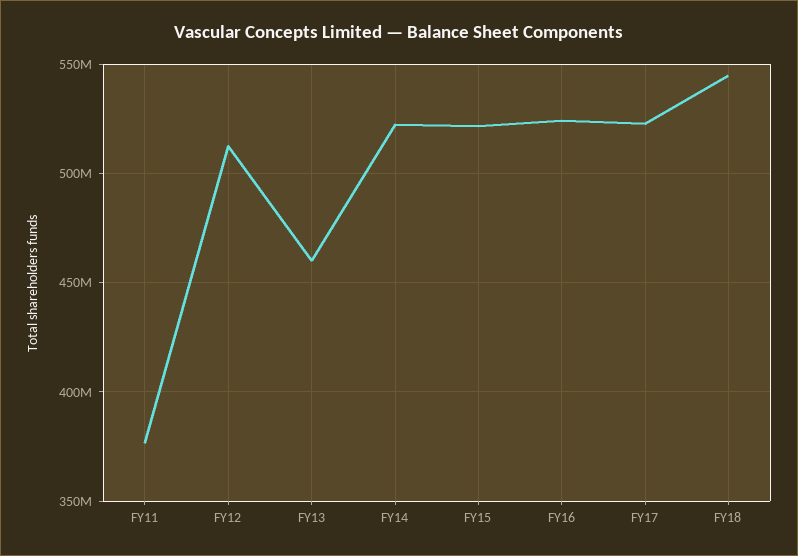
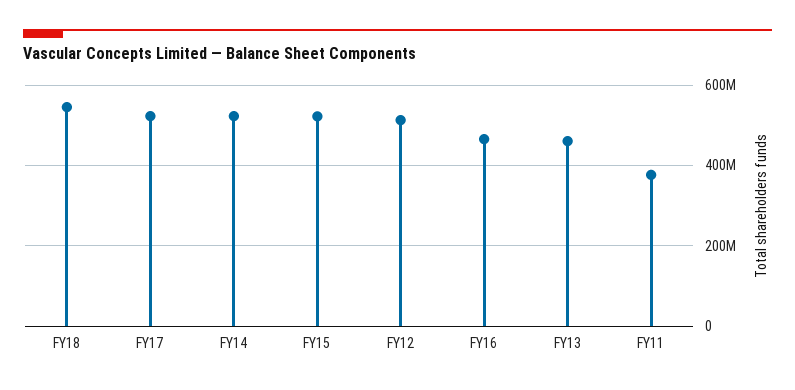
FY16: 525000000 -> 460000000

